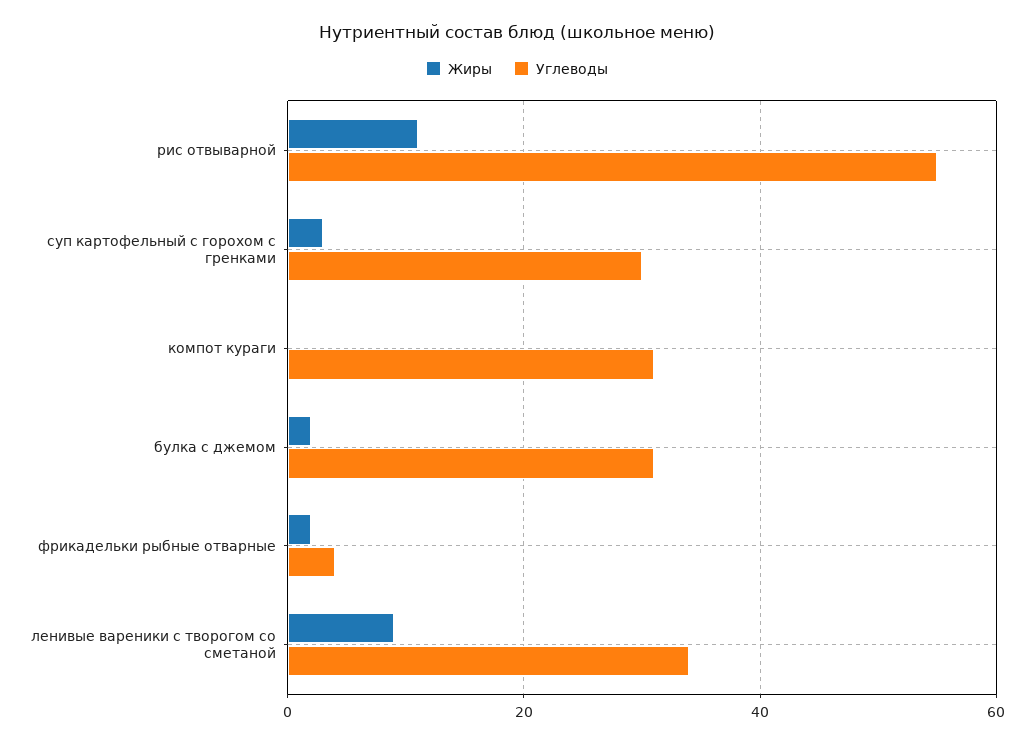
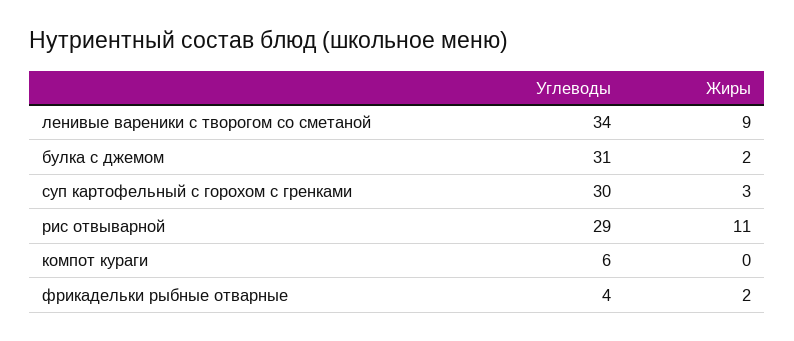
Углеводы, рис отвыварной: 55 -> 29
Углеводы, компот кураги: 30 -> 6

